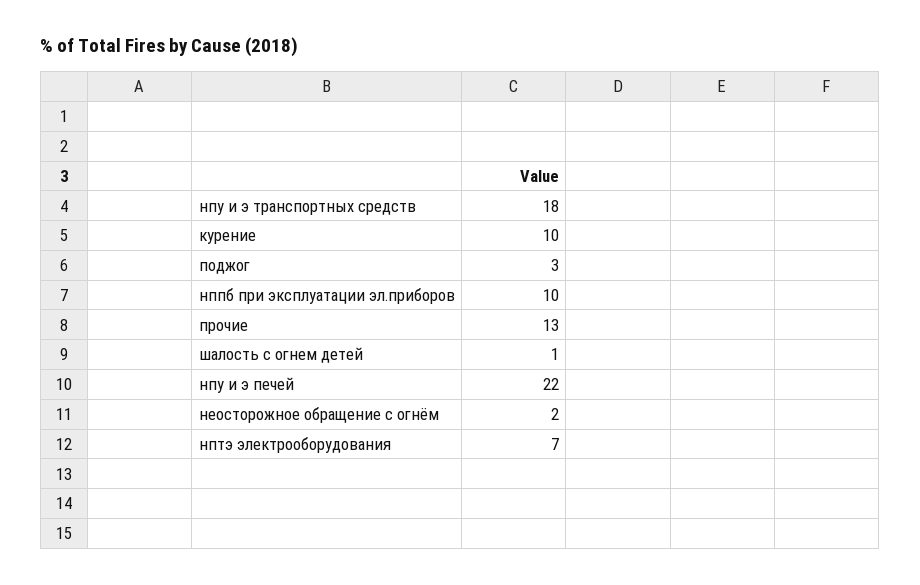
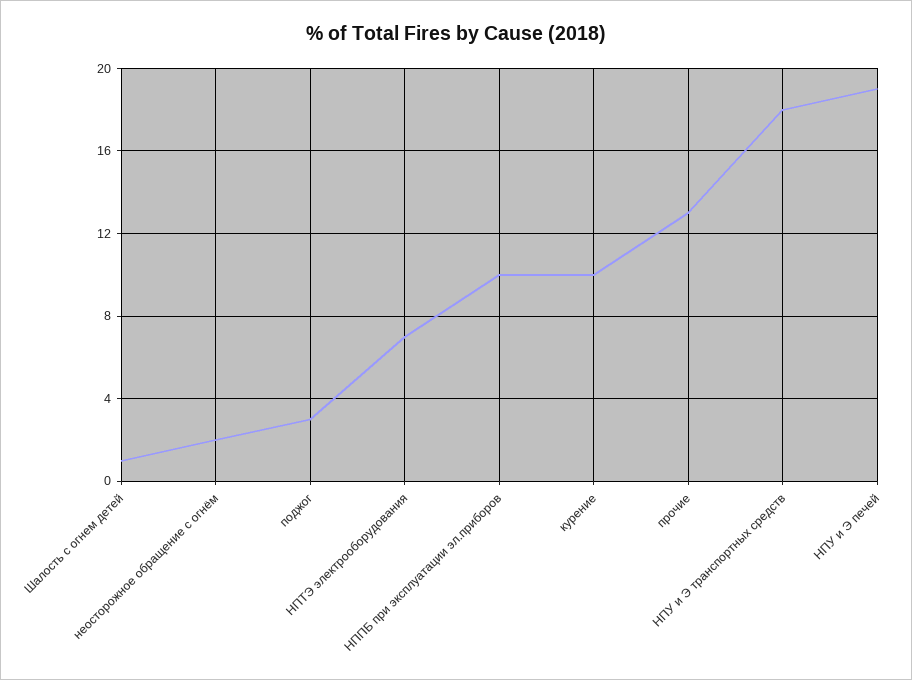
нпу и э печей: 22 -> 19

